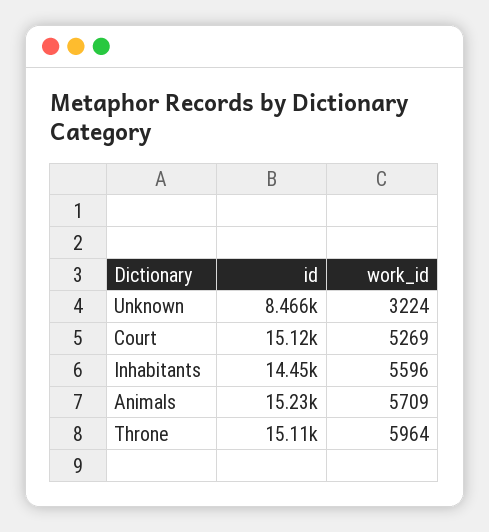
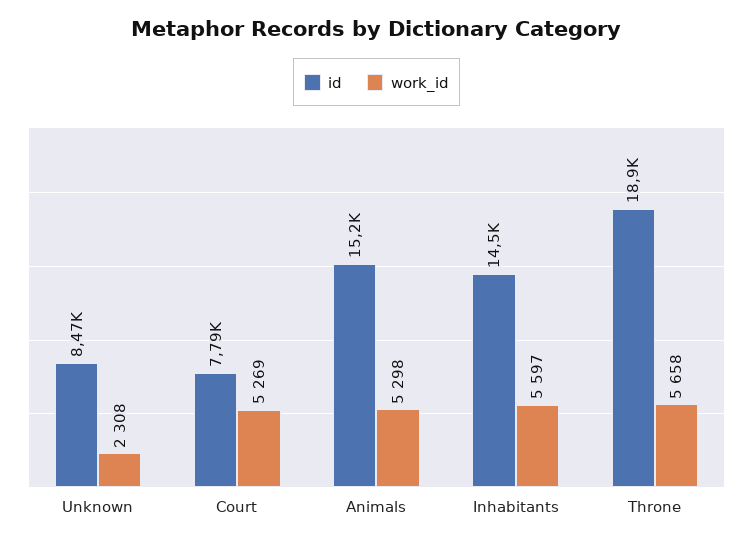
work_id, Unknown: 3224 -> 2308
id, Court: 15120 -> 7790
work_id, Inhabitants: 5596 -> 5597
work_id, Animals: 5709 -> 5298
id, Throne: 15110 -> 18900
work_id, Throne: 5964 -> 5658

